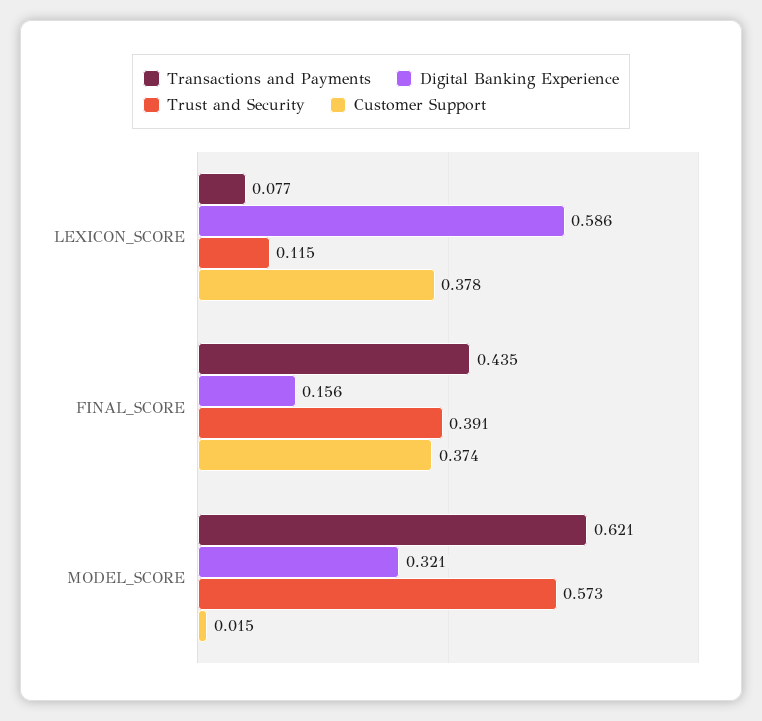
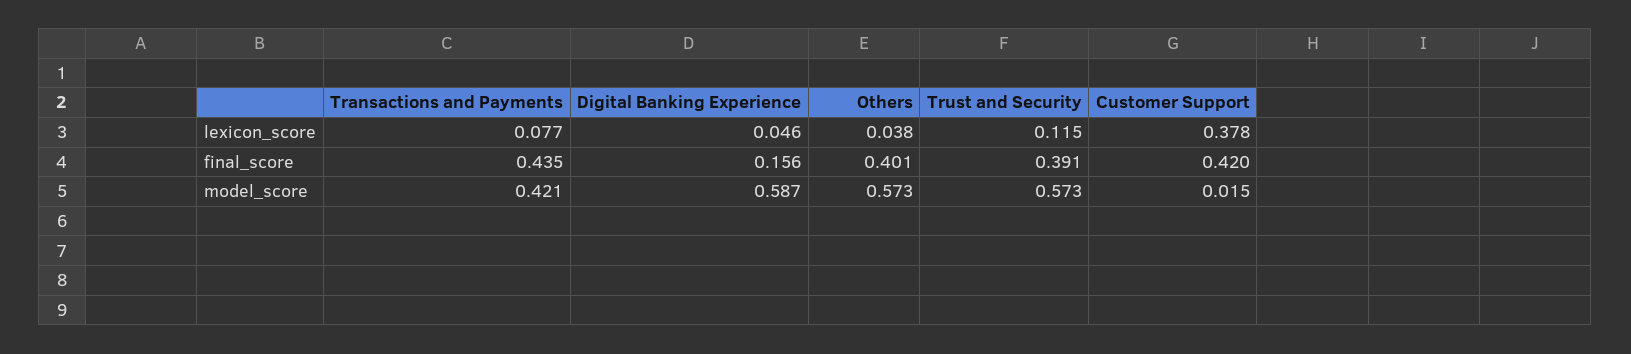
Digital Banking Experience, LEXICON_SCORE: 0.586 -> 0.046
Customer Support, FINAL_SCORE: 0.374 -> 0.42
Transactions and Payments, MODEL_SCORE: 0.621 -> 0.421
Digital Banking Experience, MODEL_SCORE: 0.321 -> 0.587
Others, LEXICON_SCORE: none -> 0.038
Others, FINAL_SCORE: none -> 0.401
Others, MODEL_SCORE: none -> 0.573

